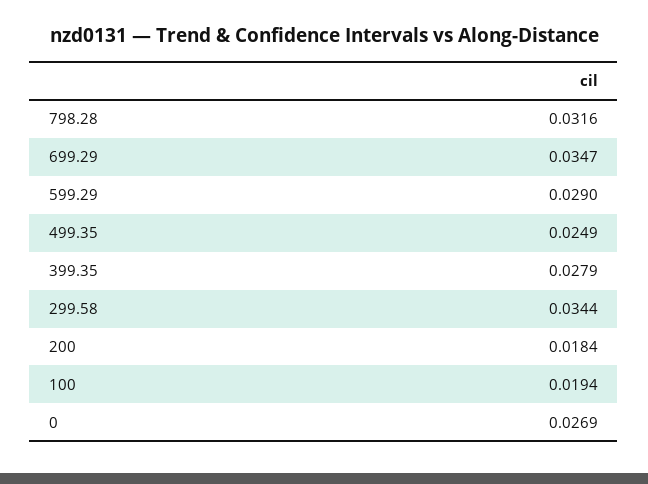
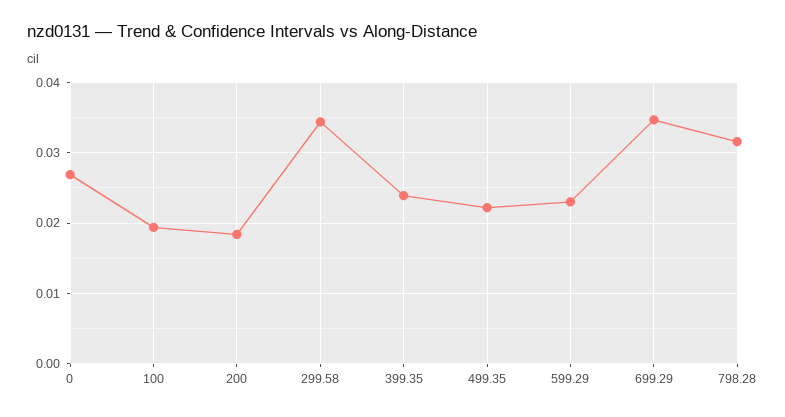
599.29: 0.029 -> 0.023
499.35: 0.0249 -> 0.022
399.35: 0.0279 -> 0.024

